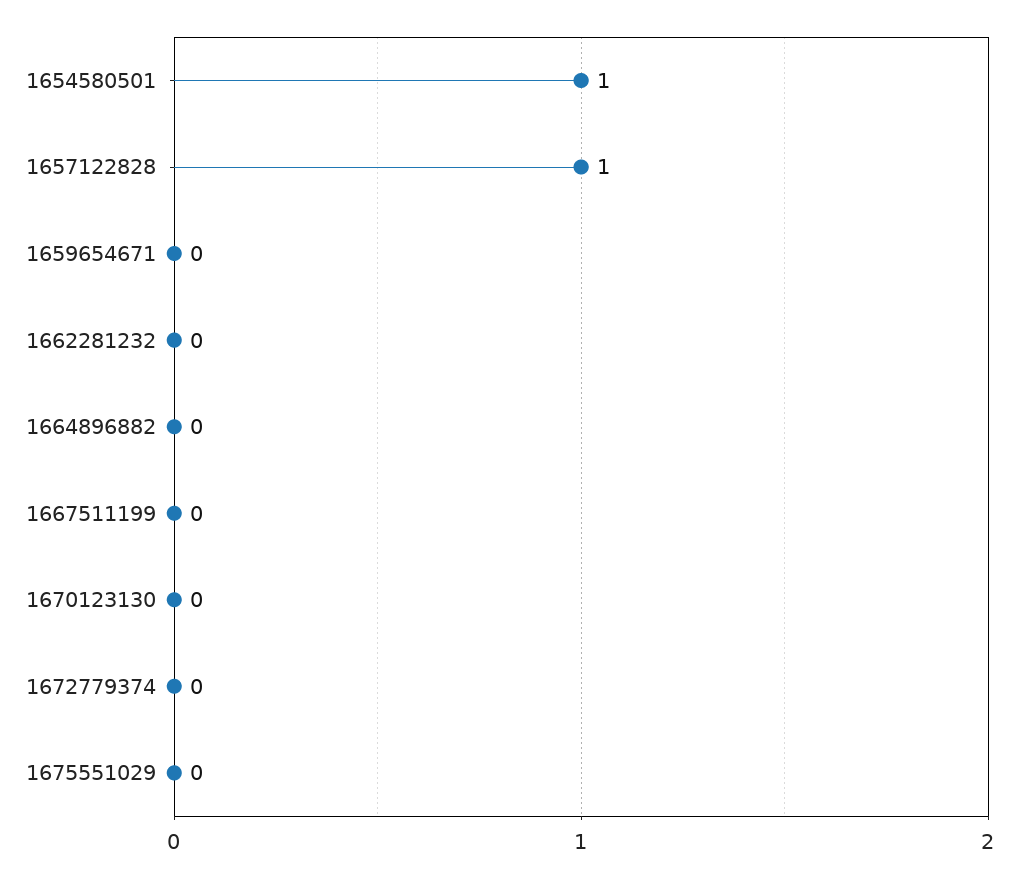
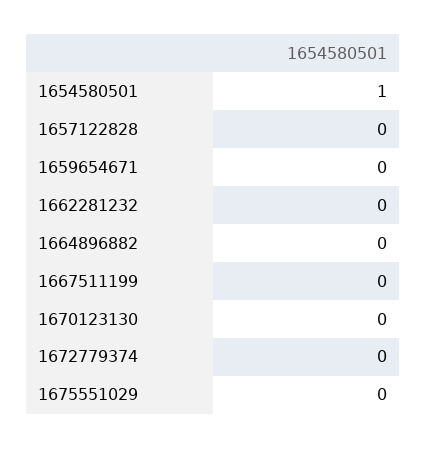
1657122828: 1 -> 0

